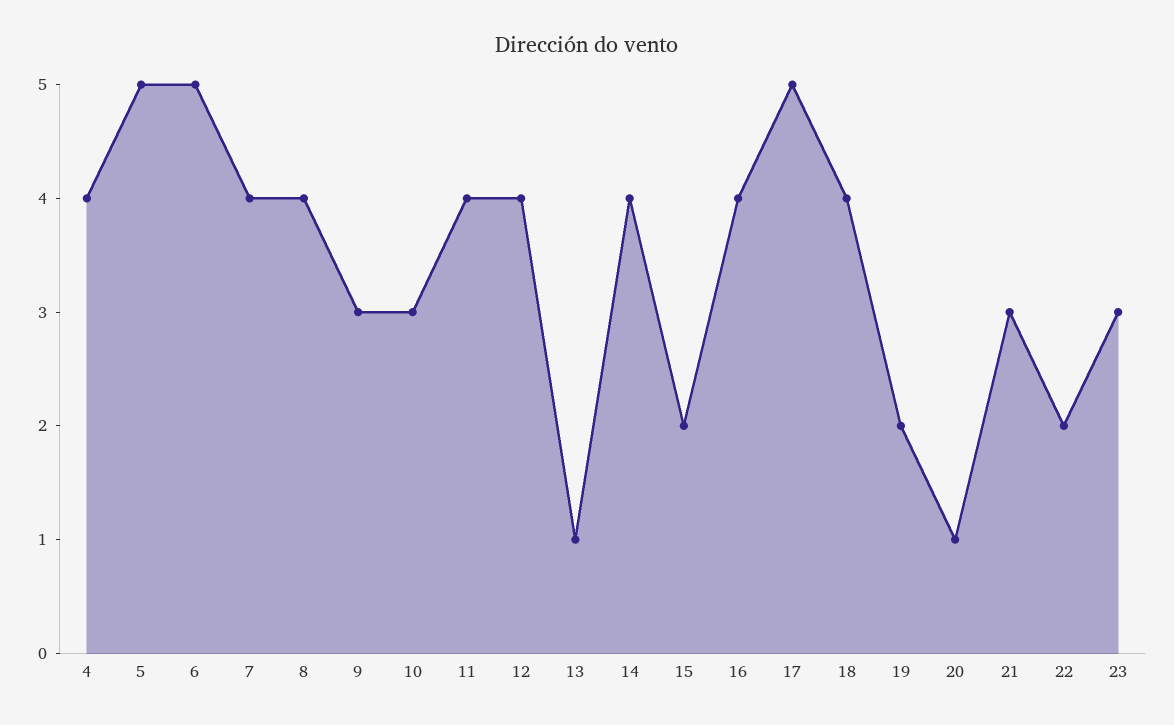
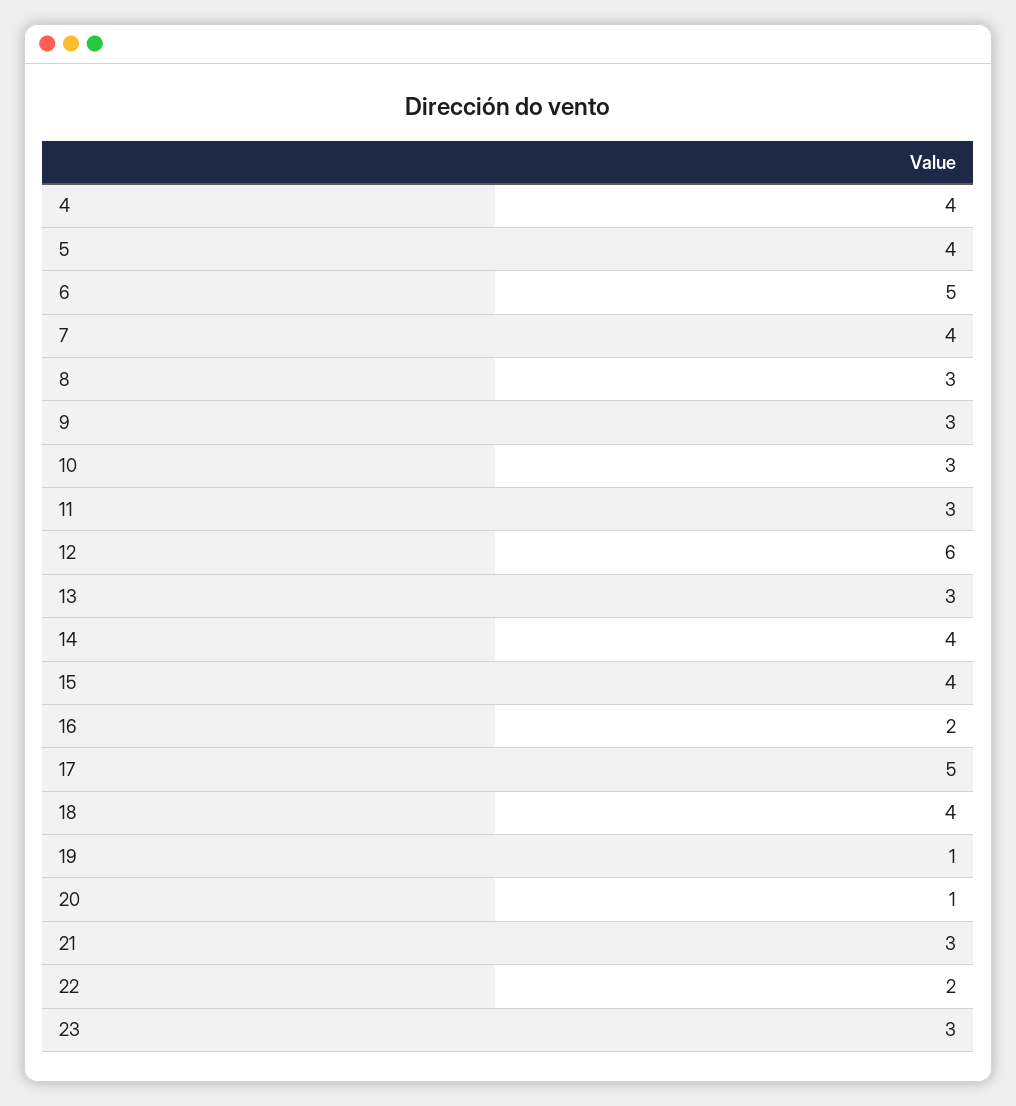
5: 5 -> 4
8: 4 -> 3
11: 4 -> 3
12: 4 -> 6
13: 1 -> 3
15: 2 -> 4
16: 4 -> 2
19: 2 -> 1

